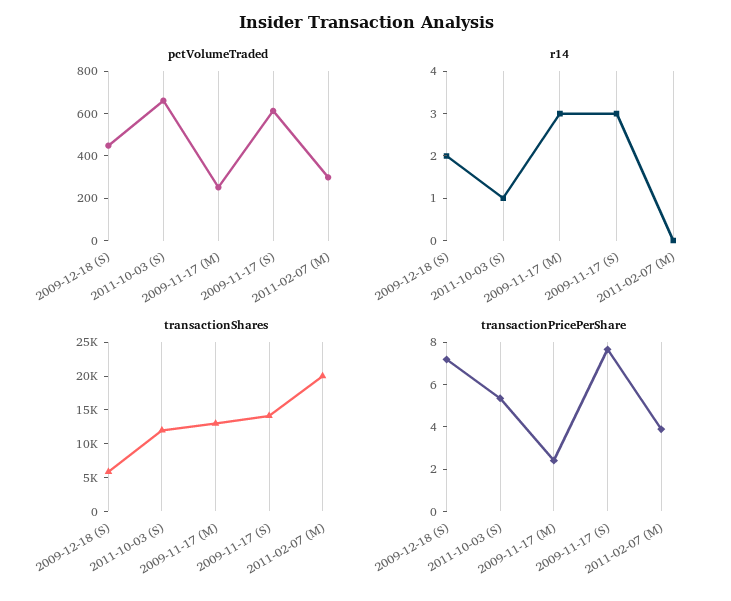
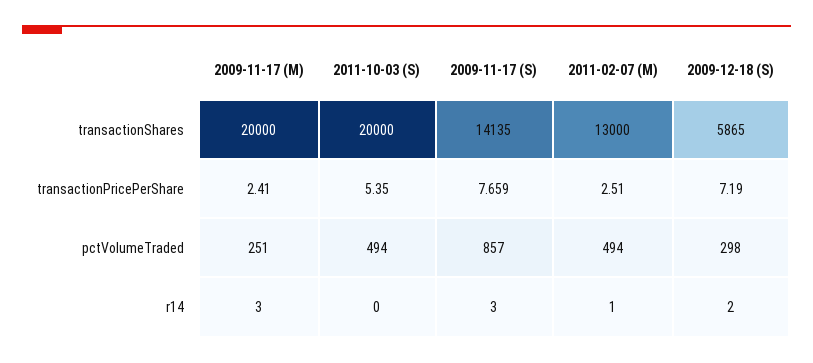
pctVolumeTraded, 2009-12-18 (S): 450 -> 298
pctVolumeTraded, 2011-10-03 (S): 650 -> 494
pctVolumeTraded, 2009-11-17 (S): 600 -> 857
pctVolumeTraded, 2011-02-07 (M): 300 -> 494
r14, 2011-10-03 (S): 1 -> 0
r14, 2011-02-07 (M): 0 -> 1
transactionShares, 2011-10-03 (S): 12500 -> 20000
transactionShares, 2009-11-17 (M): 12500 -> 20000
transactionShares, 2011-02-07 (M): 20000 -> 13000
transactionPricePerShare, 2011-02-07 (M): 4 -> 2.51

